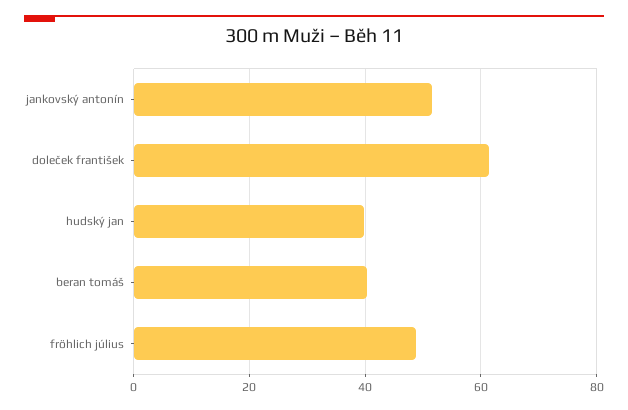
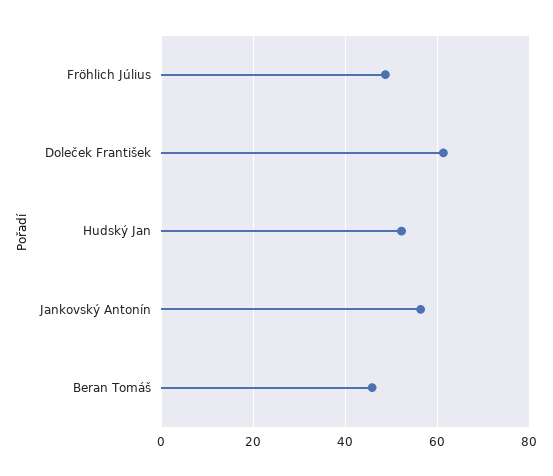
jankovský antonín: 52 -> 56
hudský jan: 40 -> 52
beran tomáš: 40 -> 46

